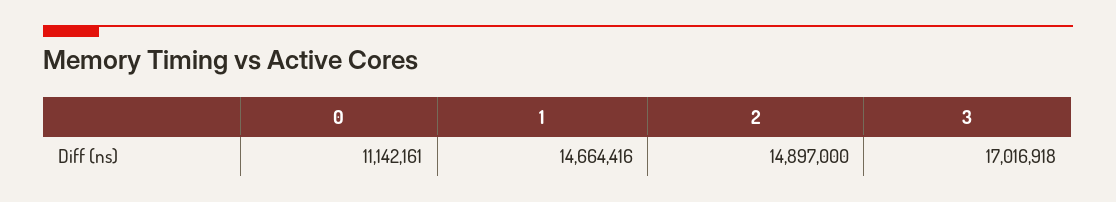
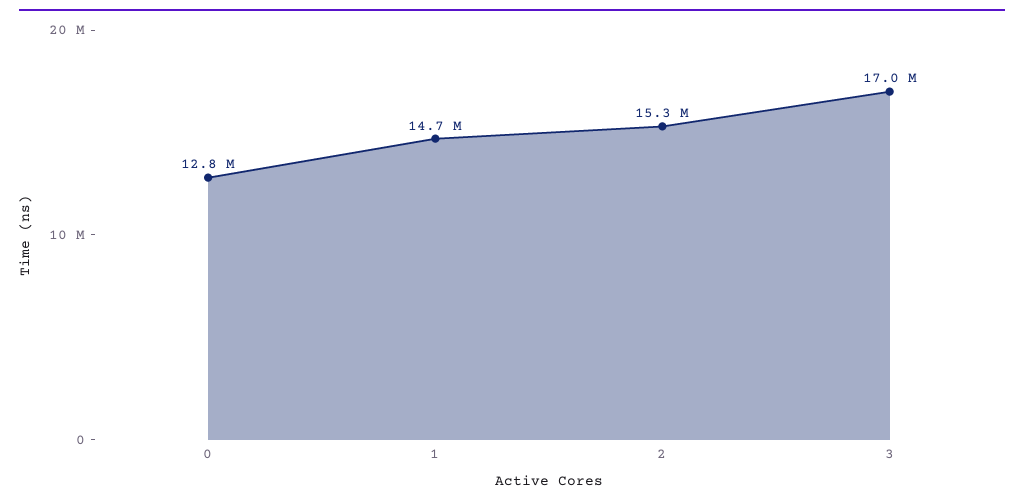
0: 11142161 -> 12800000
2: 14897000 -> 15300000

